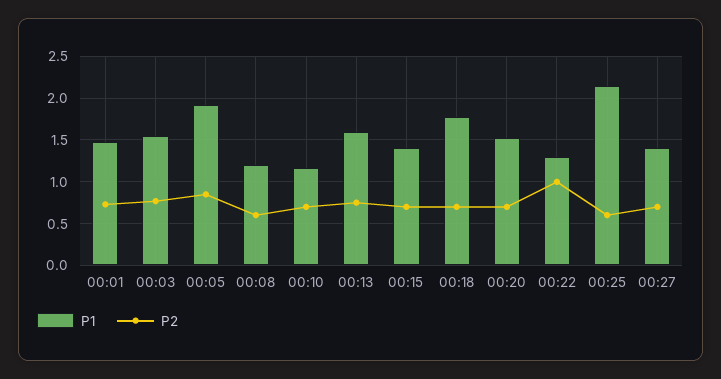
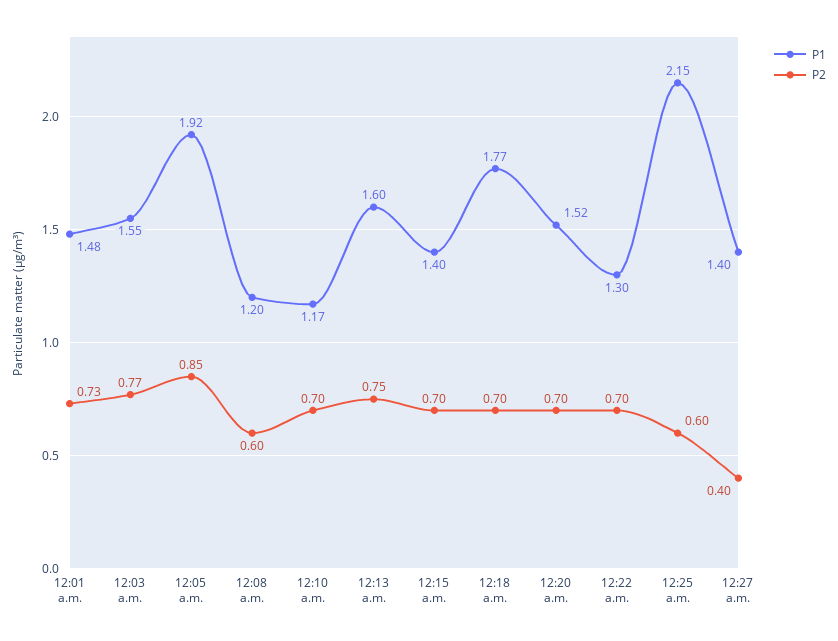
P2, 00:22: 1 -> 0.7
P2, 00:27: 0.7 -> 0.4

